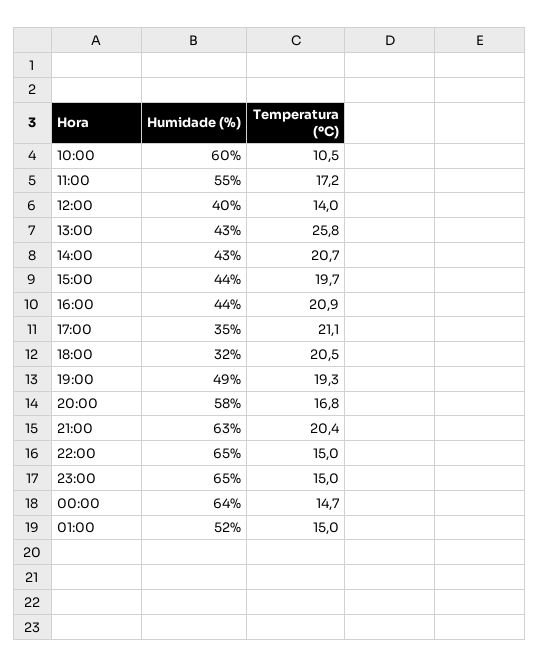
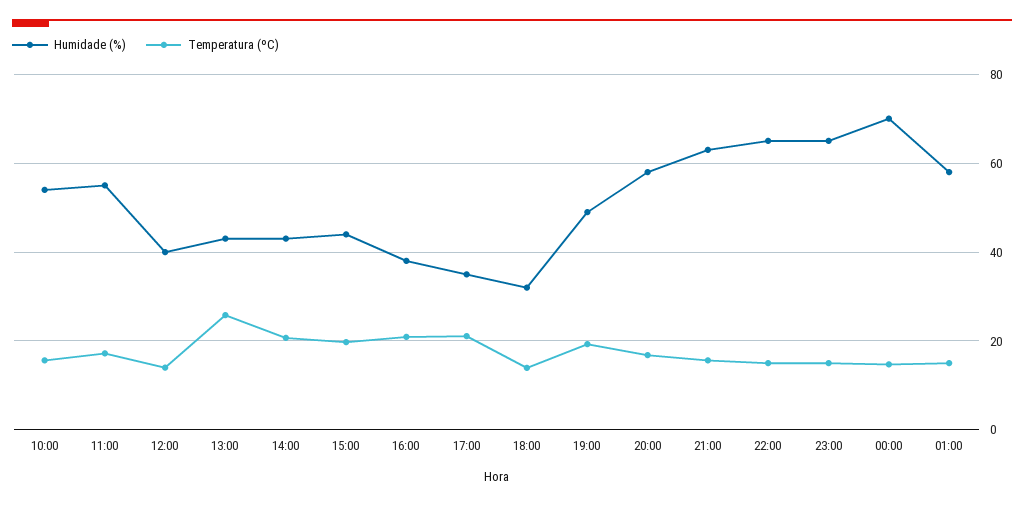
Humidade (%), 10:00: 60 -> 54
Temperatura (ºC), 10:00: 10.5 -> 16
Humidade (%), 16:00: 44 -> 38
Temperatura (ºC), 18:00: 20.5 -> 14
Temperatura (ºC), 21:00: 20.4 -> 16
Humidade (%), 00:00: 64 -> 70
Humidade (%), 01:00: 52 -> 58

